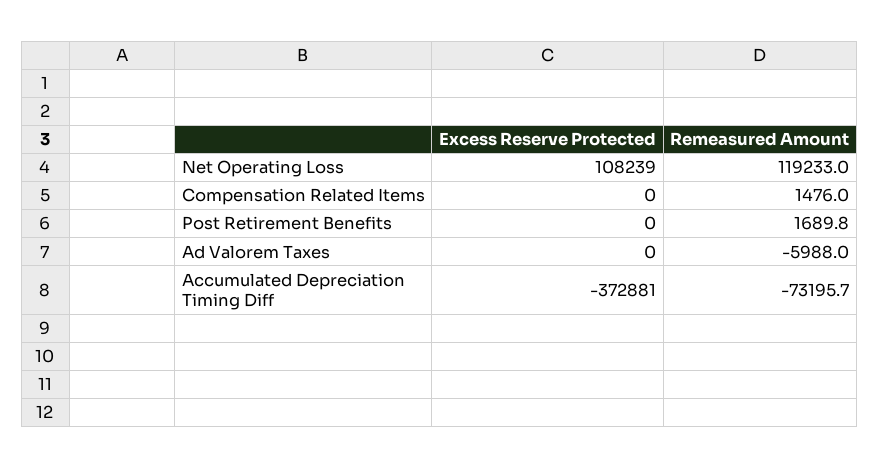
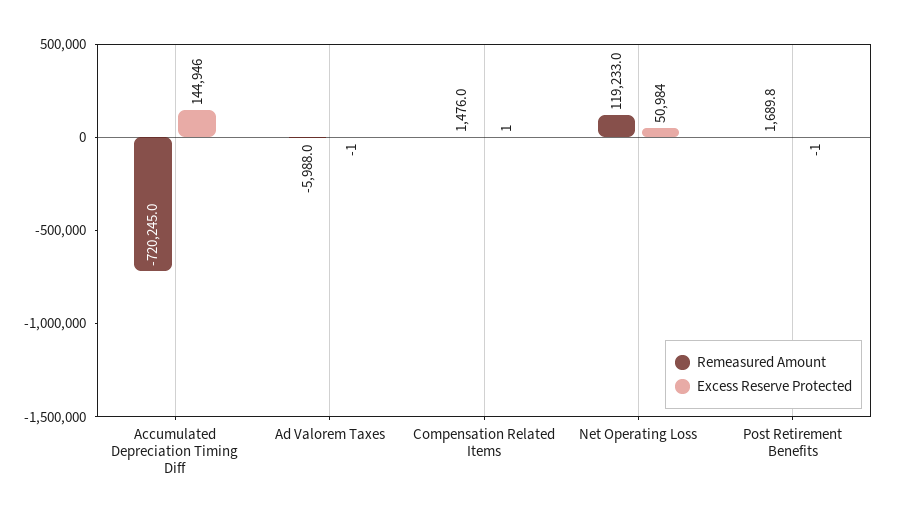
Excess Reserve Protected, Net Operating Loss: 108239 -> 50984
Excess Reserve Protected, Compensation Related Items: 0 -> 1
Excess Reserve Protected, Post Retirement Benefits: 0 -> -1
Excess Reserve Protected, Ad Valorem Taxes: 0 -> -1
Excess Reserve Protected, Accumulated Depreciation Timing Diff: -372881 -> 144946
Remeasured Amount, Accumulated Depreciation Timing Diff: -73195.7 -> -720245

